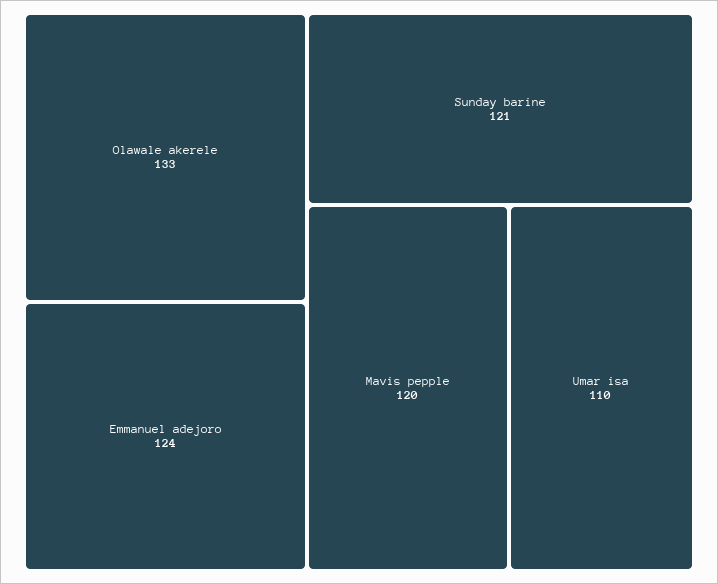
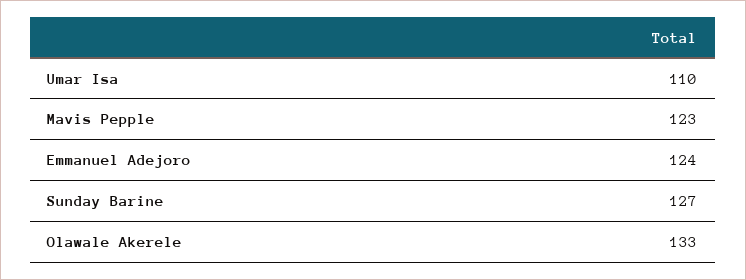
Sunday barine: 121 -> 127
Mavis pepple: 120 -> 123

